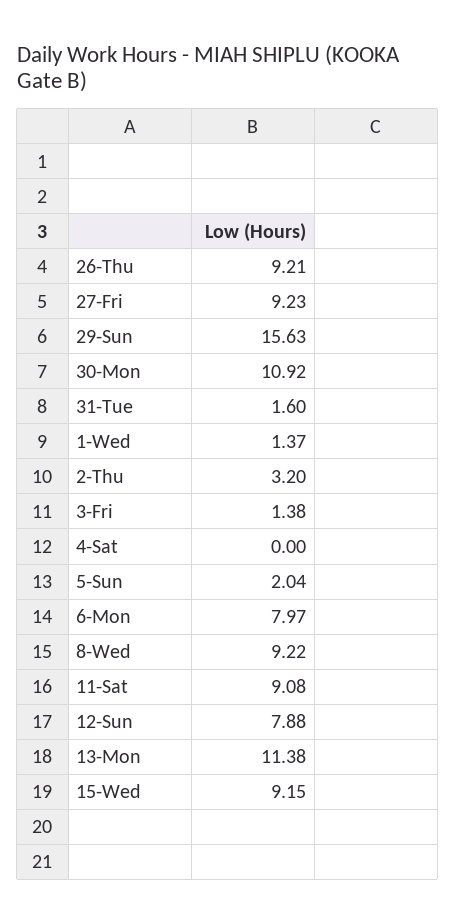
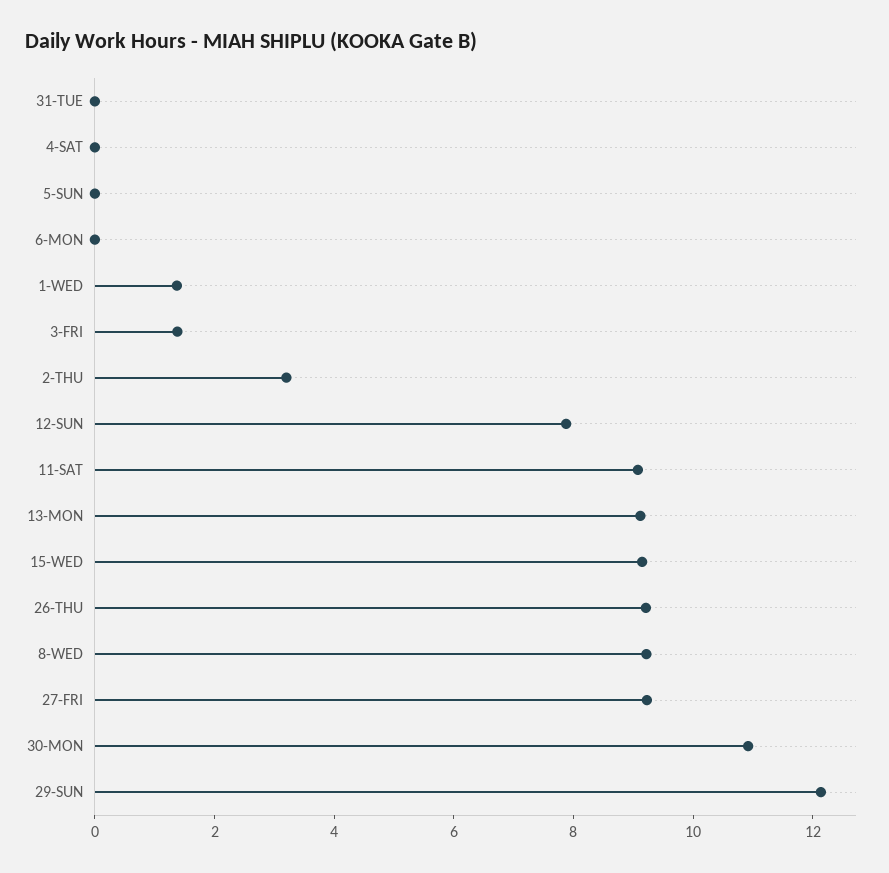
29-Sun: 15.63 -> 12
31-Tue: 1.6 -> 0
5-Sun: 2.04 -> 0
6-Mon: 7.97 -> 0
13-Mon: 11.38 -> 9

